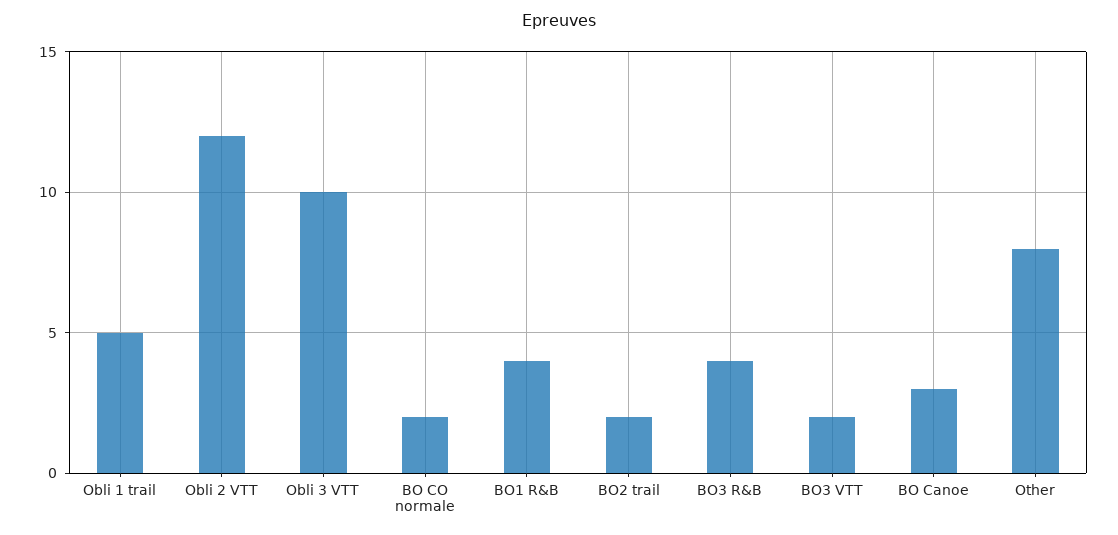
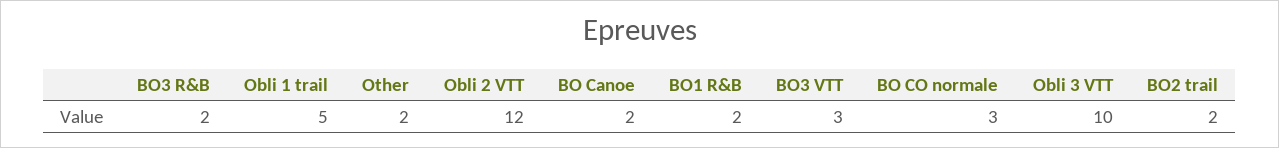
BO CO normale: 2 -> 3
BO1 R&B: 4 -> 2
BO3 R&B: 4 -> 2
BO3 VTT: 2 -> 3
BO Canoe: 3 -> 2
Other: 8 -> 2

